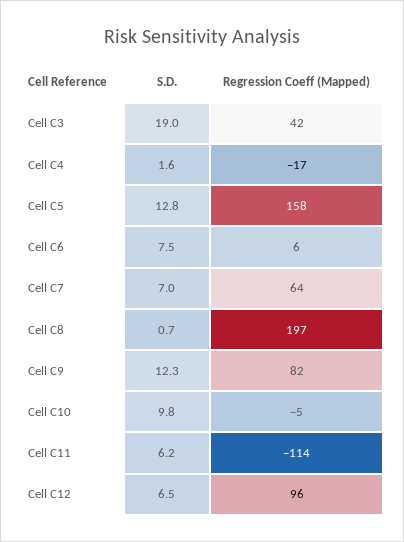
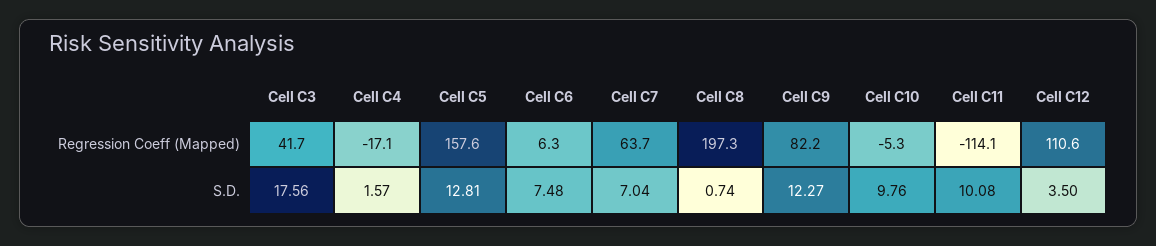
S.D., Cell C3: 19 -> 17.56
S.D., Cell C11: 6.2 -> 10.08
S.D., Cell C12: 6.5 -> 3.5
Regression Coeff (Mapped), Cell C12: 96 -> 110.6

